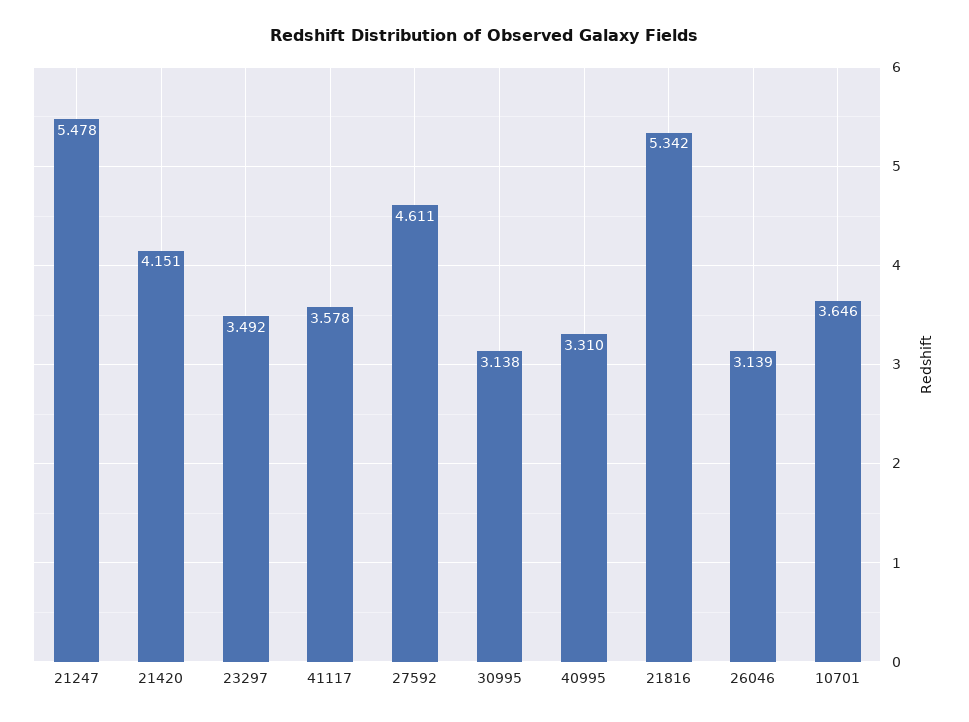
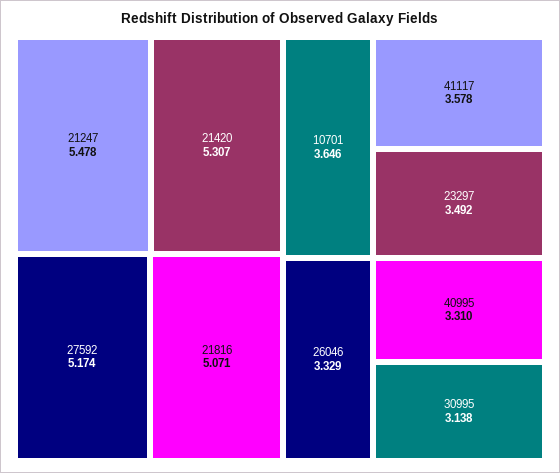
21420: 4.151 -> 5.307
27592: 4.611 -> 5.174
21816: 5.342 -> 5.071
26046: 3.139 -> 3.329

